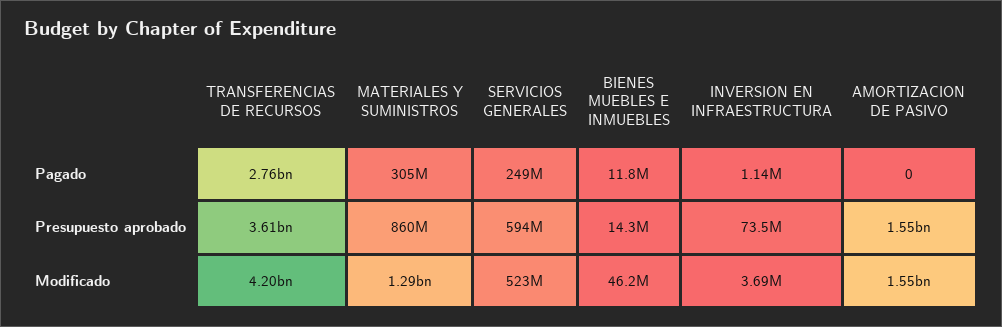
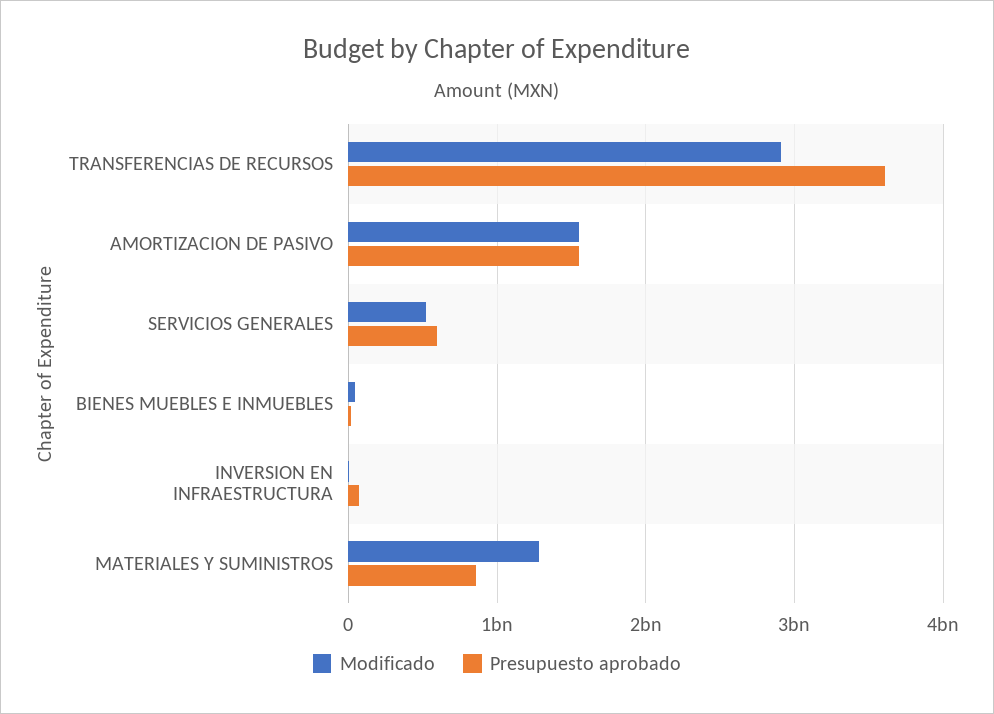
Pagado, TRANSFERENCIAS DE RECURSOS: 2760000000 -> none
Pagado, MATERIALES Y SUMINISTROS: 305000000 -> none
Pagado, SERVICIOS GENERALES: 249000000 -> none
Pagado, BIENES MUEBLES E INMUEBLES: 11800000 -> none
Pagado, INVERSION EN INFRAESTRUCTURA: 1140000 -> none
Pagado, AMORTIZACION DE PASIVO: 0 -> none
Modificado, TRANSFERENCIAS DE RECURSOS: 4200000000 -> 2900000000

